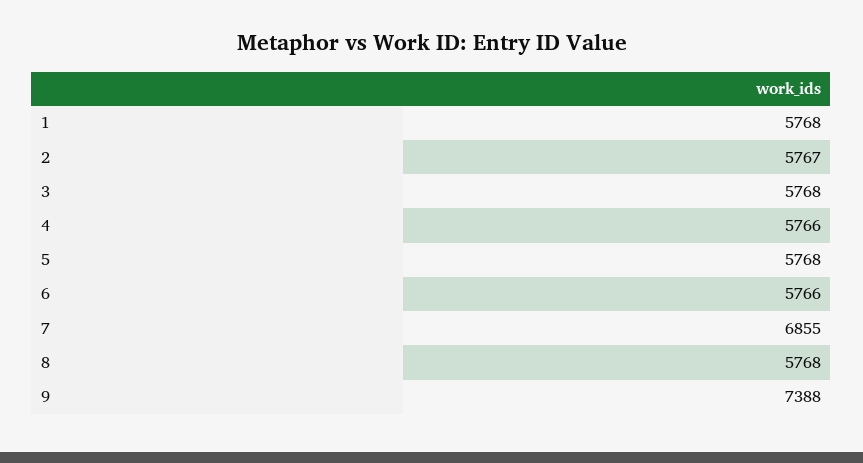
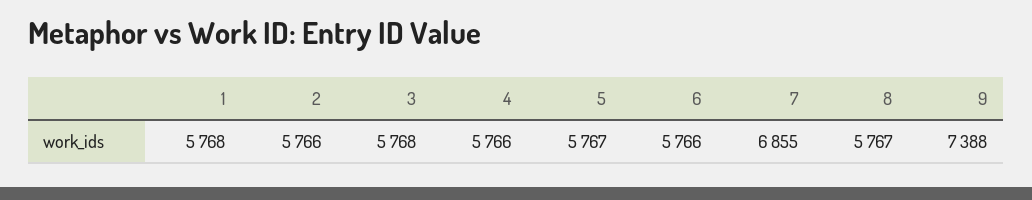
2: 5767 -> 5766
5: 5768 -> 5767
8: 5768 -> 5767

